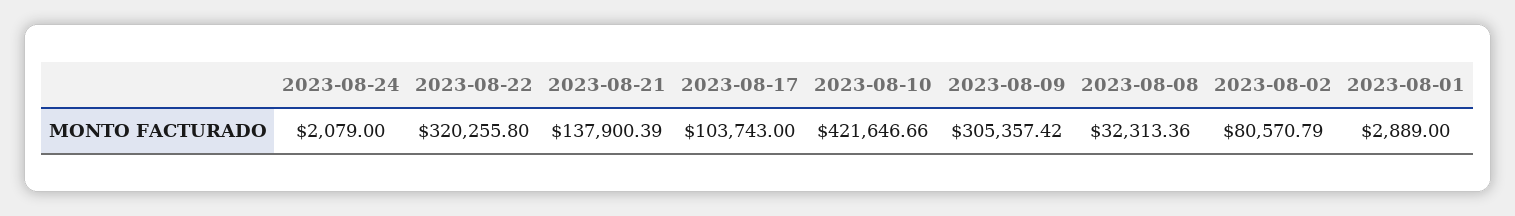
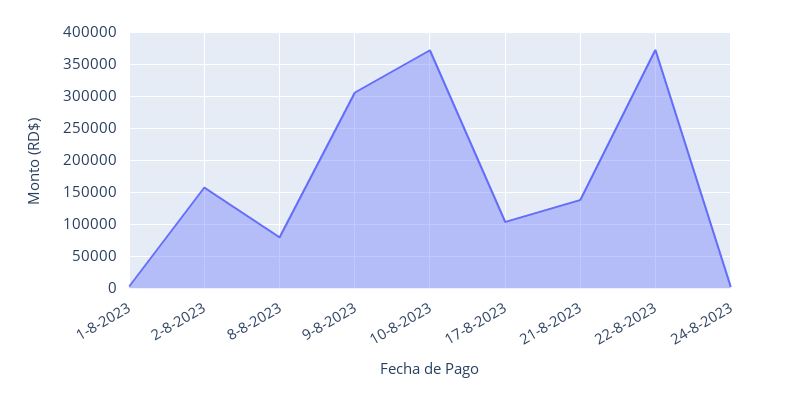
2023-08-22: 320255.8 -> 370000
2023-08-10: 421646.66 -> 370000
2023-08-08: 32313.36 -> 80000
2023-08-02: 80570.79 -> 160000

